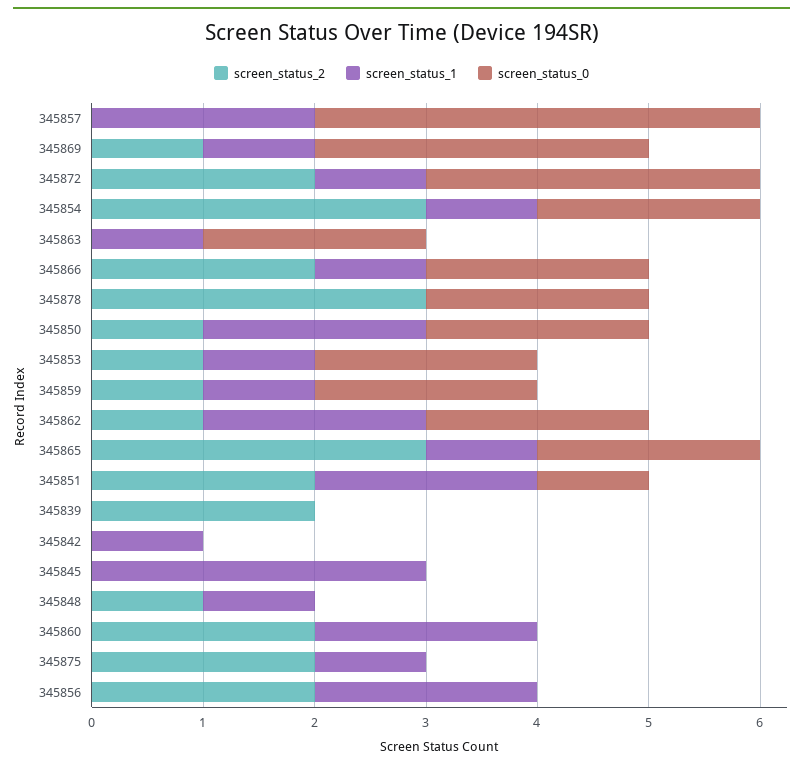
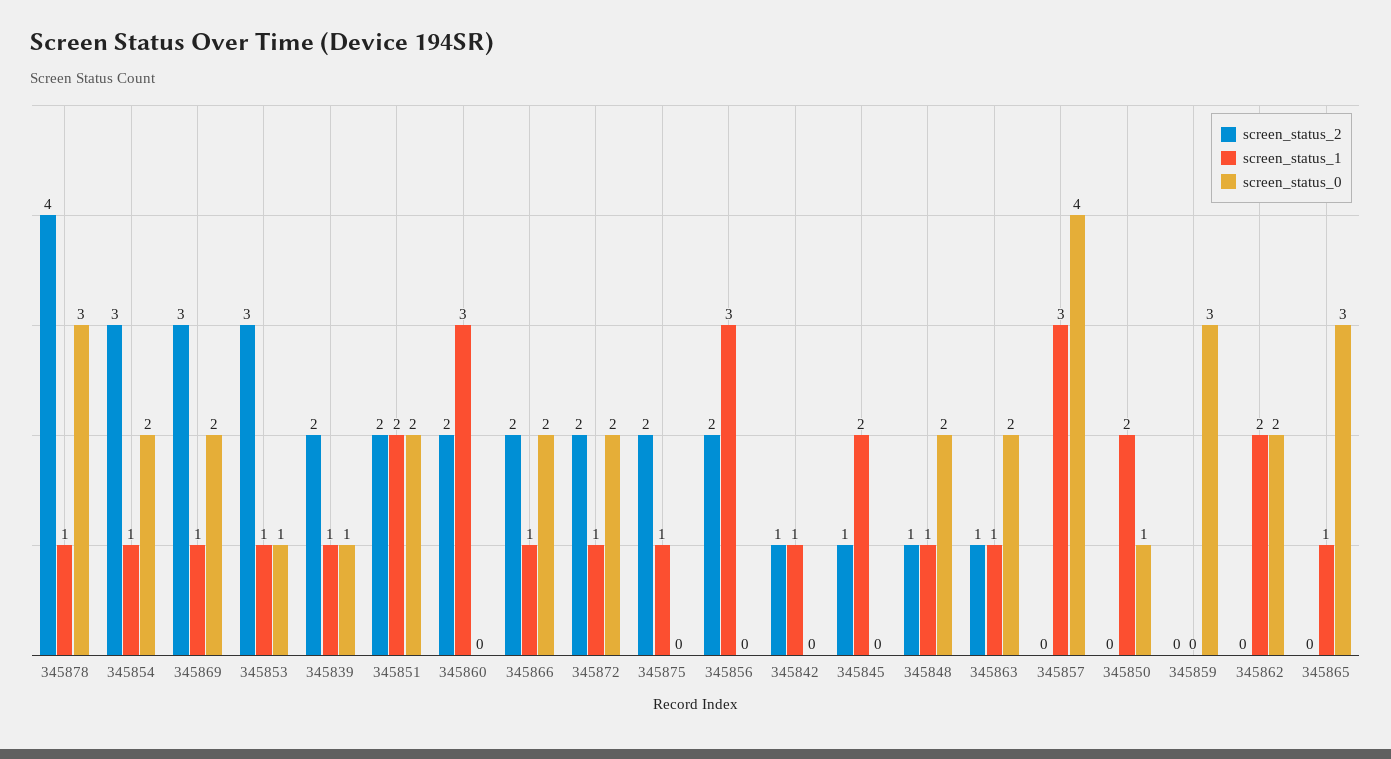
screen_status_1, 345857: 2 -> 3
screen_status_2, 345869: 1 -> 3
screen_status_0, 345869: 3 -> 2
screen_status_0, 345872: 3 -> 2
screen_status_2, 345863: 0 -> 1
screen_status_2, 345878: 3 -> 4
screen_status_1, 345878: 0 -> 1
screen_status_0, 345878: 2 -> 3
screen_status_2, 345850: 1 -> 0
screen_status_0, 345850: 2 -> 1
screen_status_2, 345853: 1 -> 3
screen_status_0, 345853: 2 -> 1
screen_status_2, 345859: 1 -> 0
screen_status_1, 345859: 1 -> 0
screen_status_0, 345859: 2 -> 3
screen_status_2, 345862: 1 -> 0
screen_status_2, 345865: 3 -> 0
screen_status_0, 345865: 2 -> 3
screen_status_0, 345851: 1 -> 2
screen_status_1, 345839: 0 -> 1
screen_status_0, 345839: 0 -> 1
screen_status_2, 345842: 0 -> 1
screen_status_2, 345845: 0 -> 1
screen_status_1, 345845: 3 -> 2
screen_status_0, 345848: 0 -> 2
screen_status_1, 345860: 2 -> 3
screen_status_1, 345856: 2 -> 3

